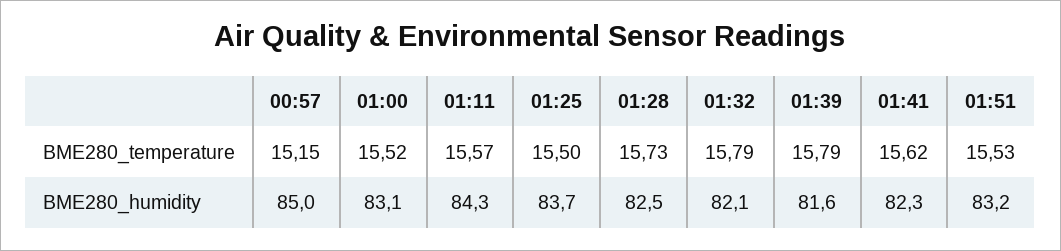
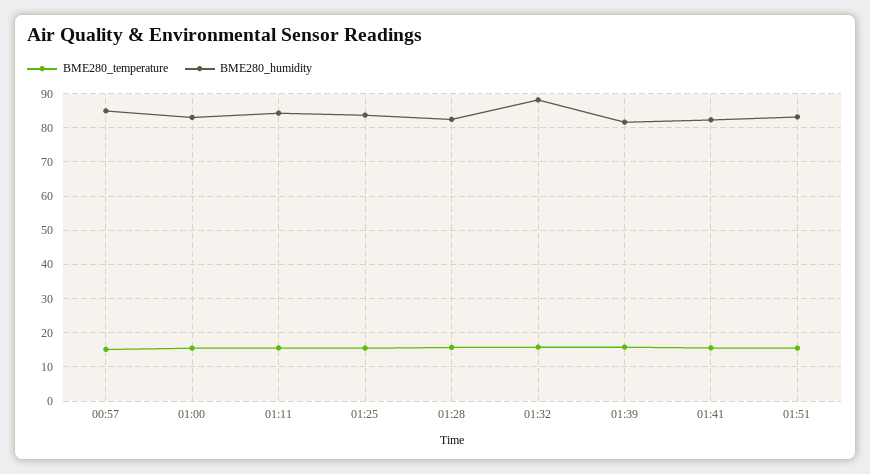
BME280_humidity, 01:32: 82.1 -> 88

